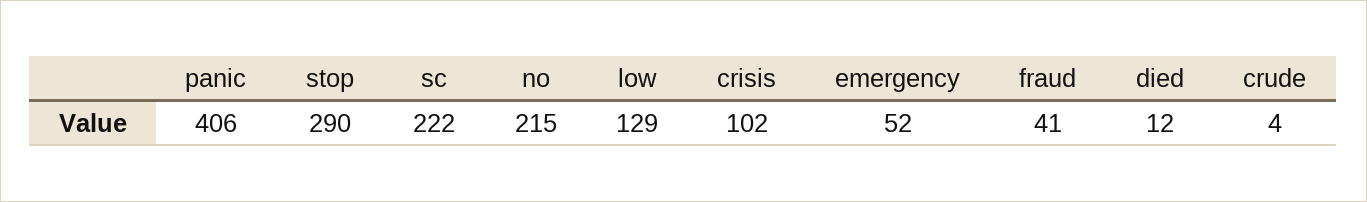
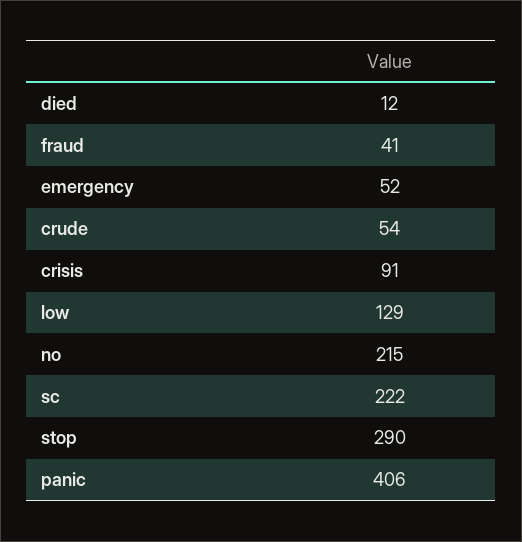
crisis: 102 -> 91
crude: 4 -> 54

